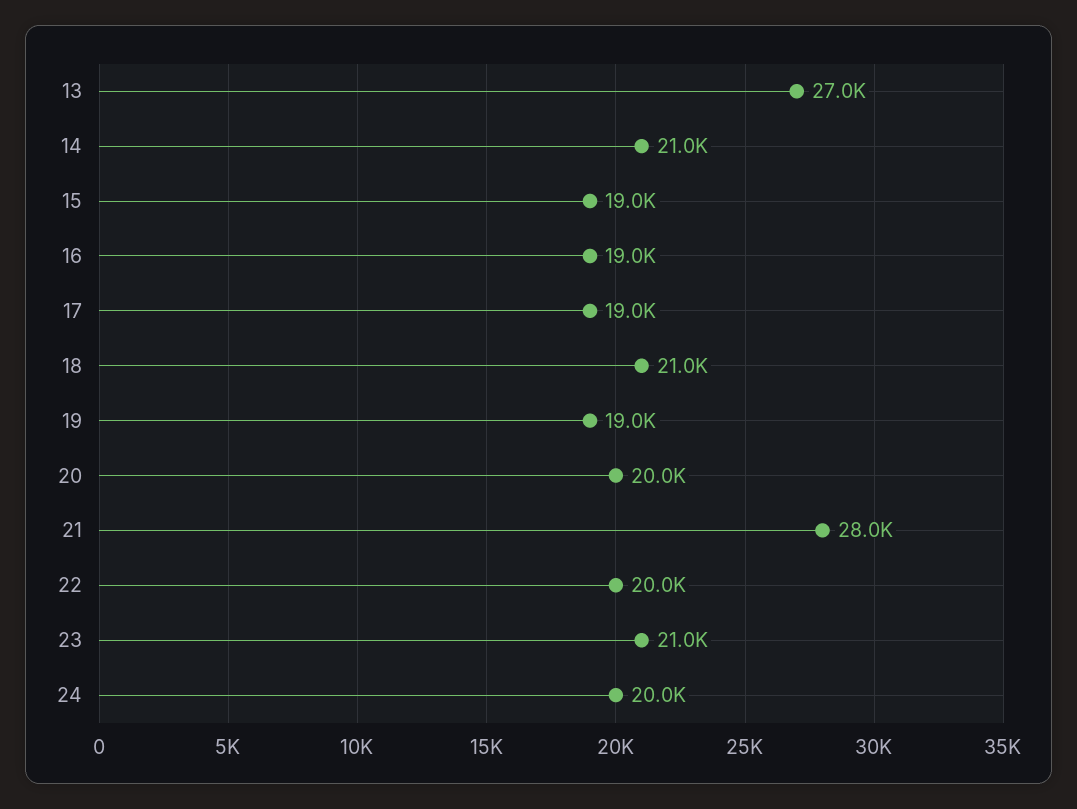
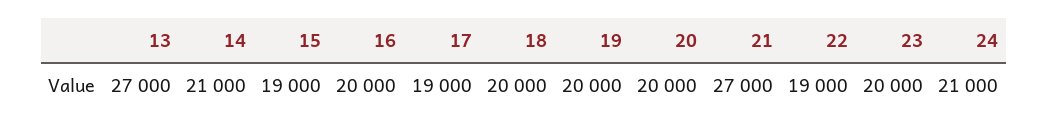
16: 19000 -> 20000
18: 21000 -> 20000
19: 19000 -> 20000
21: 28000 -> 27000
22: 20000 -> 19000
23: 21000 -> 20000
24: 20000 -> 21000

